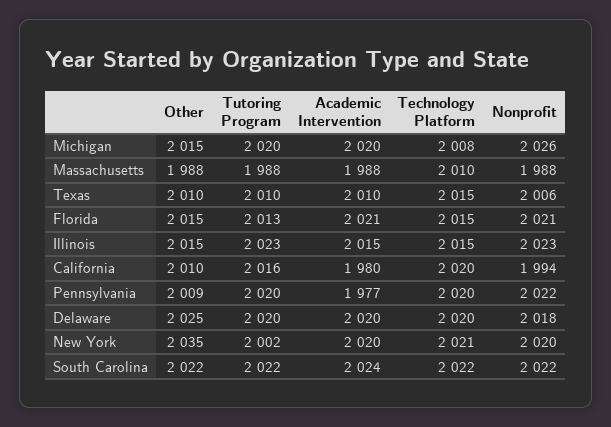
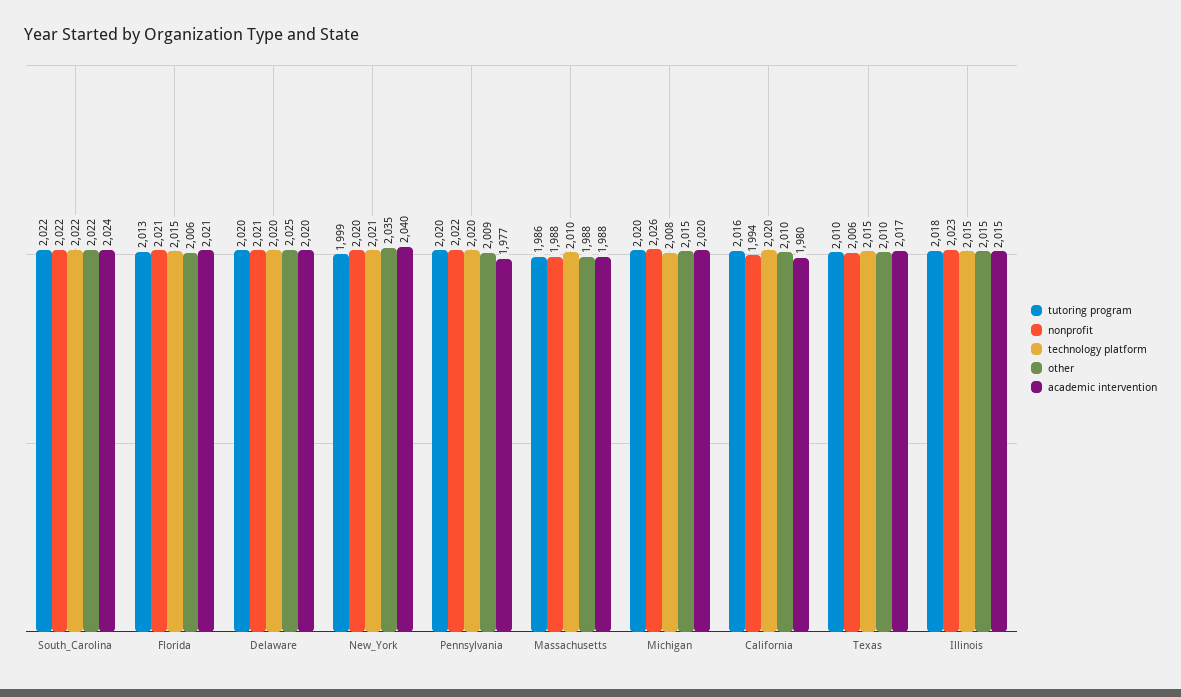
Tutoring Program, Massachusetts: 1988 -> 1986
Academic Intervention, Texas: 2010 -> 2017
Other, Florida: 2015 -> 2006
Tutoring Program, Illinois: 2023 -> 2018
Nonprofit, Delaware: 2018 -> 2021
Tutoring Program, New York: 2002 -> 1999
Academic Intervention, New York: 2020 -> 2040

